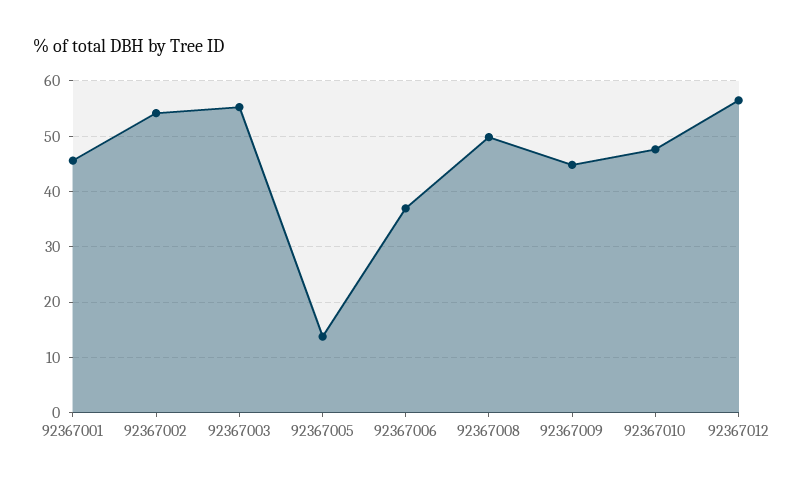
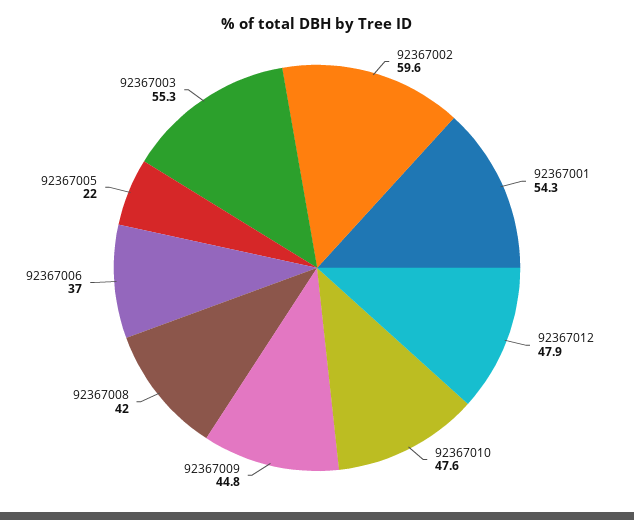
92367001: 46 -> 54.3
92367002: 54 -> 59.6
92367005: 14 -> 22
92367008: 50 -> 42
92367012: 56 -> 47.9

